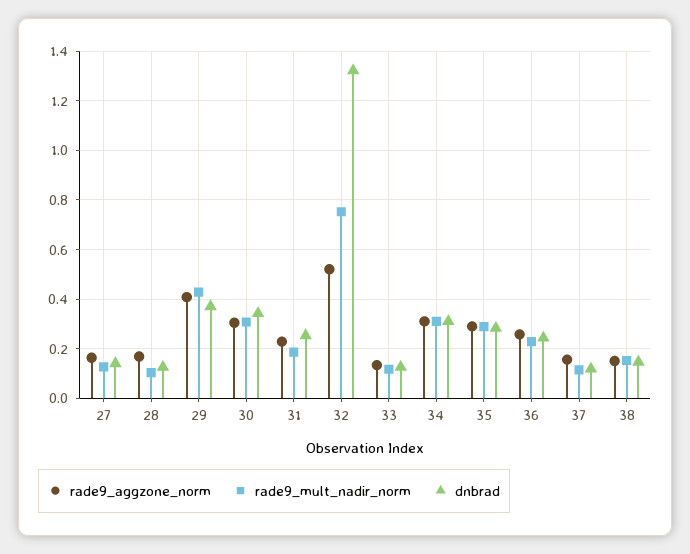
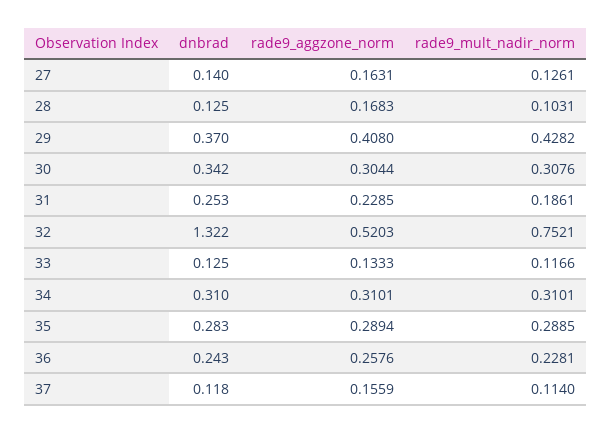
rade9_aggzone_norm, 38: 0.15 -> none
rade9_mult_nadir_norm, 38: 0.15 -> none
dnbrad, 38: 0.15 -> none

